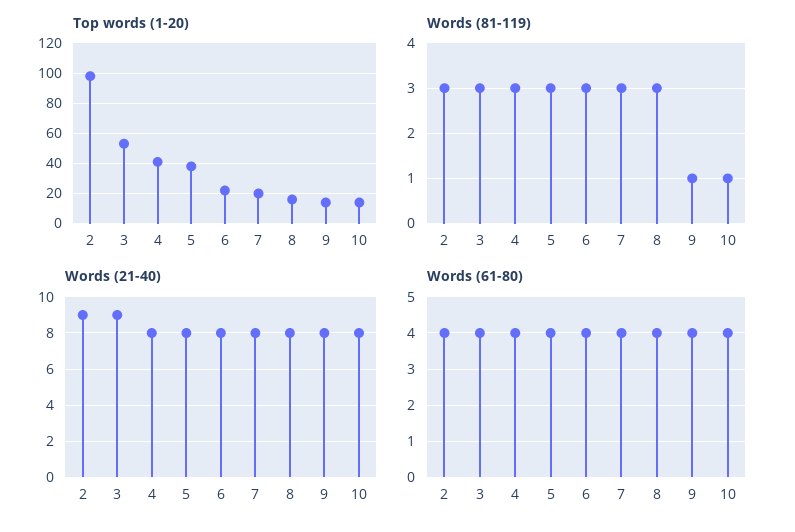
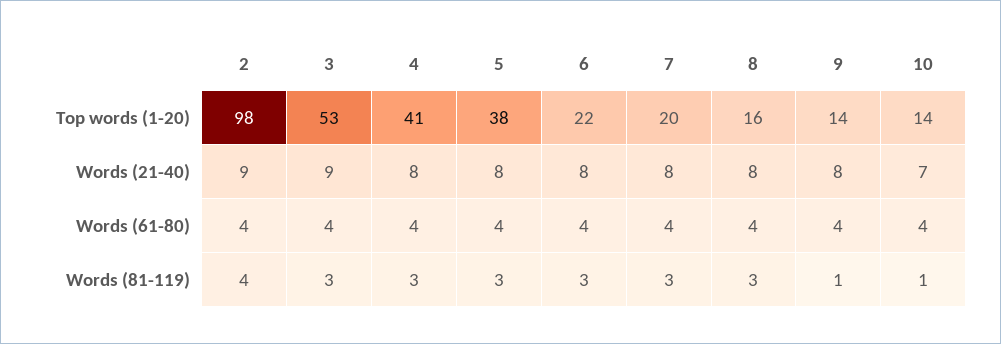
Words (81-119), 2: 3 -> 4
Words (21-40), 10: 8 -> 7

